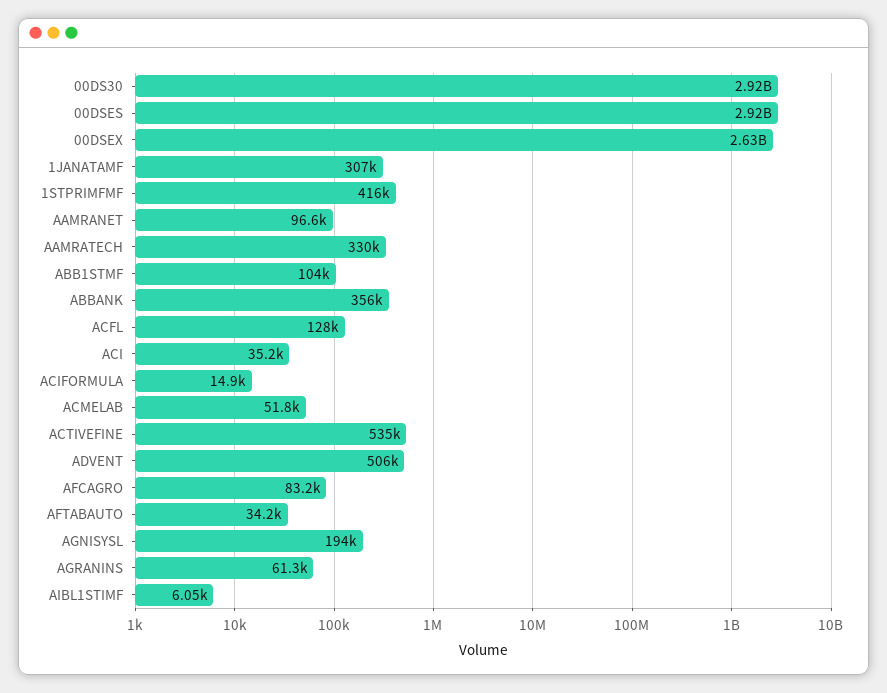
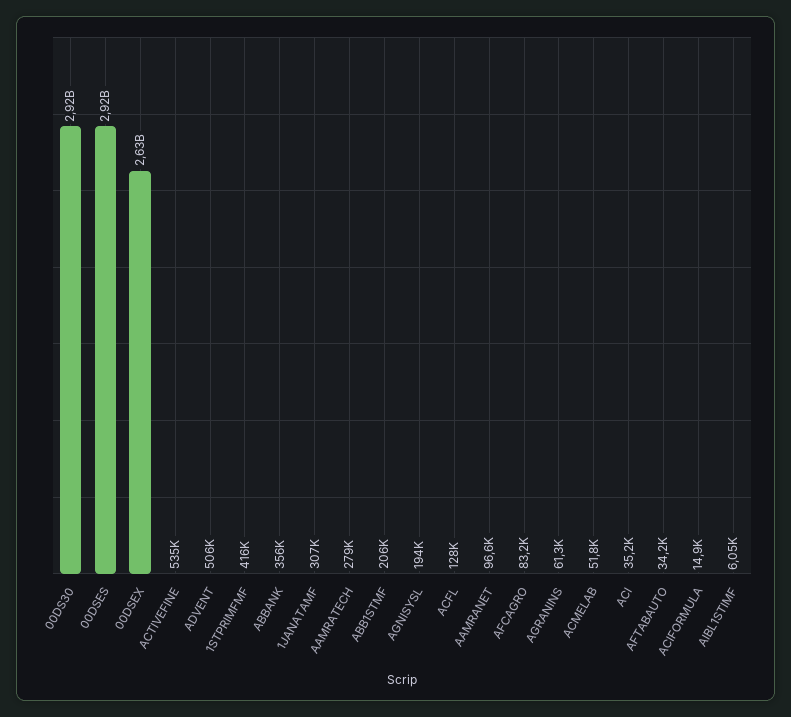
AAMRATECH: 330000 -> 279000
ABB1STMF: 104000 -> 206000

